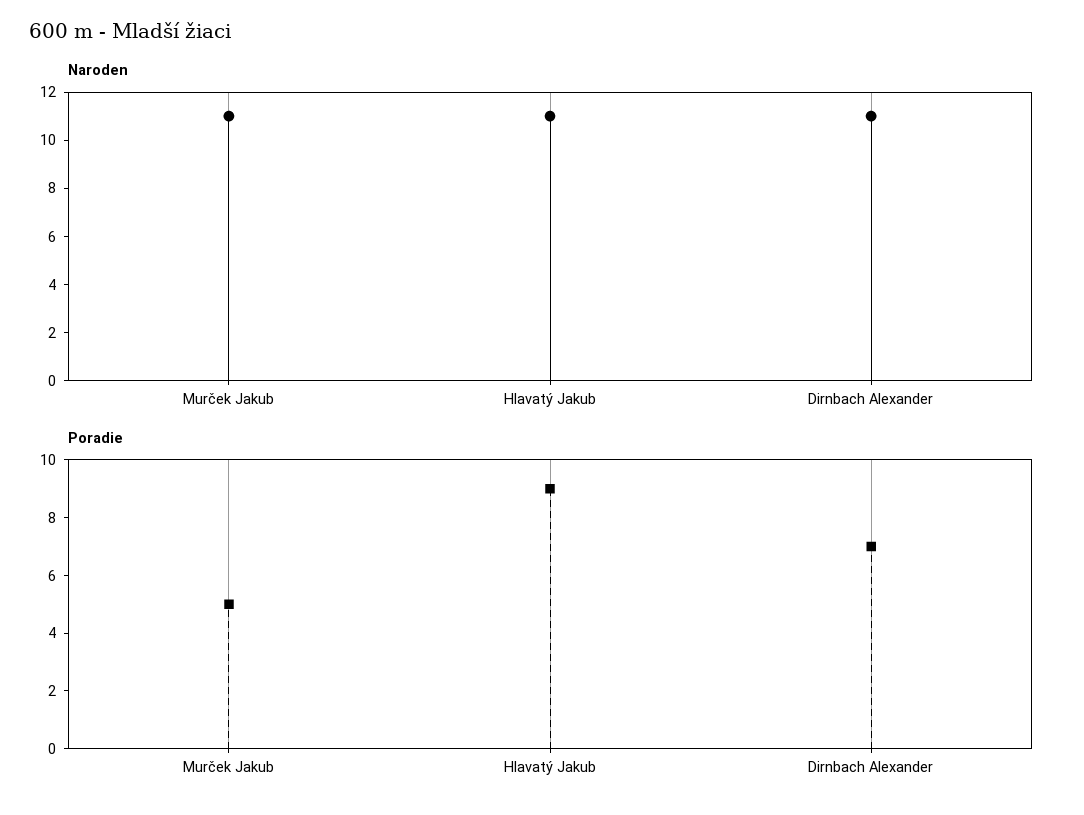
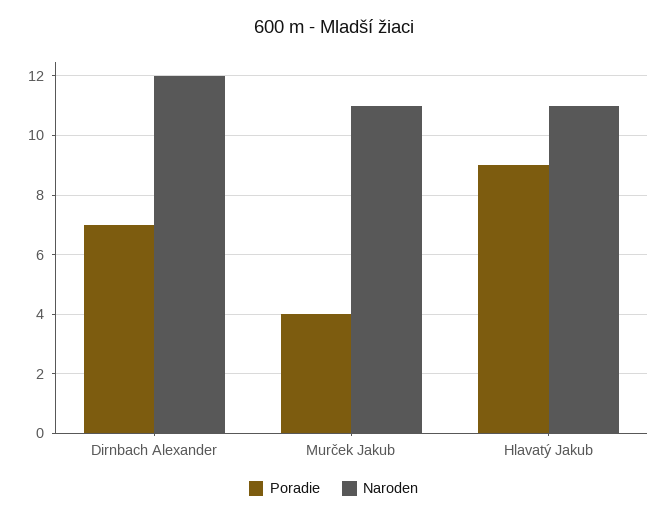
Naroden, Dirnbach Alexander: 11 -> 12
Poradie, Murček Jakub: 5 -> 4

